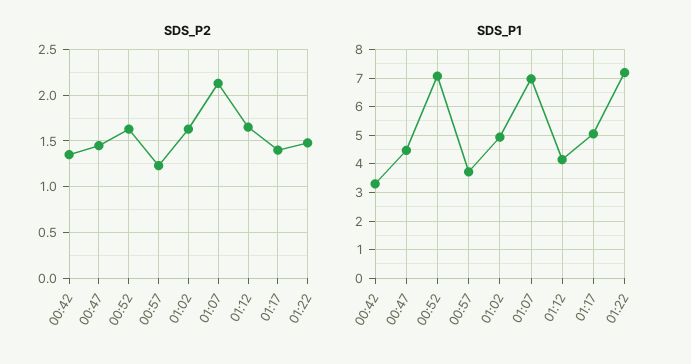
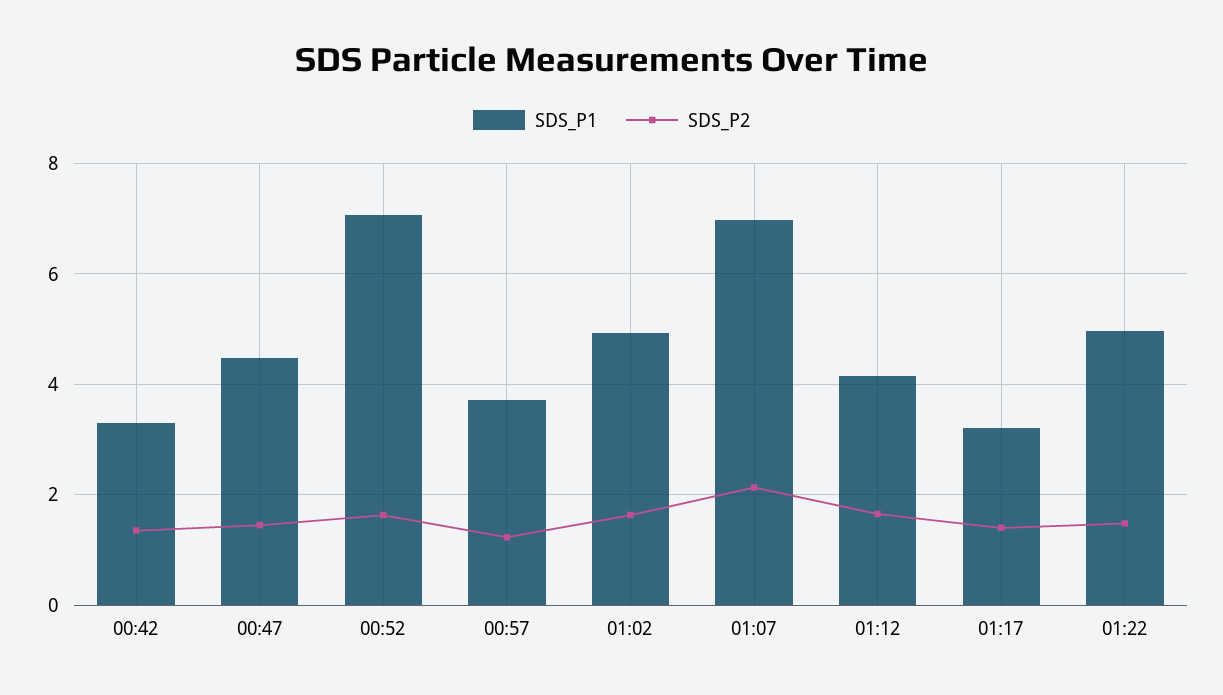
SDS_P1, 01:17: 5 -> 3.2
SDS_P1, 01:22: 7.25 -> 5

